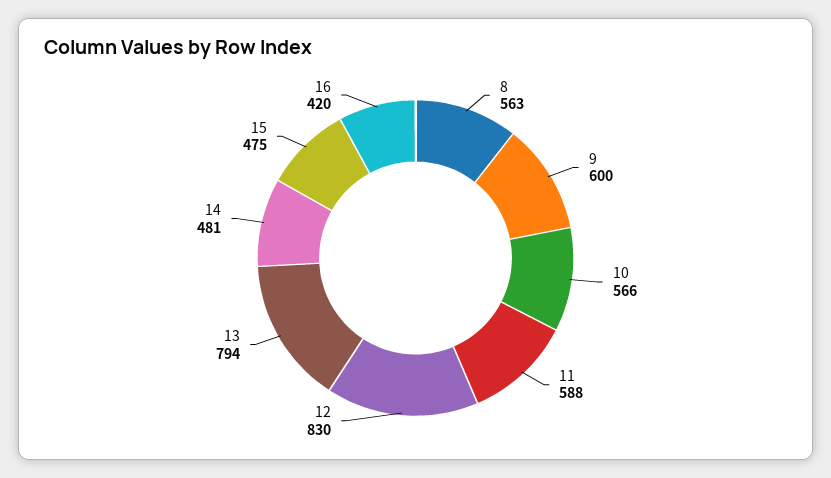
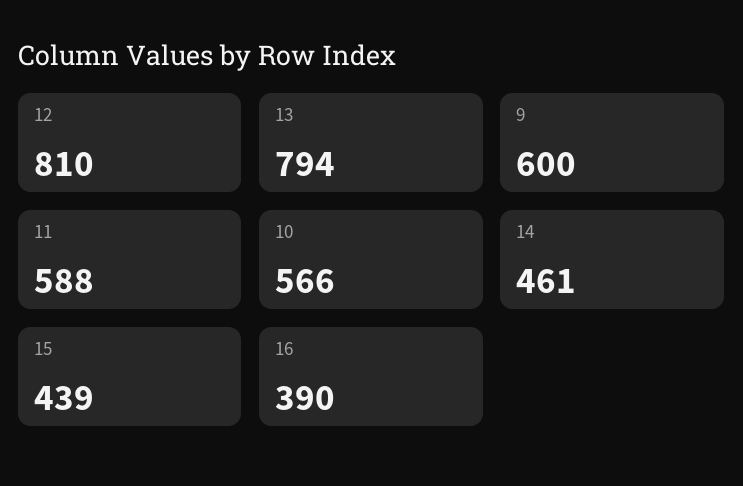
8: 563 -> none
12: 830 -> 810
14: 481 -> 461
15: 475 -> 439
16: 420 -> 390

